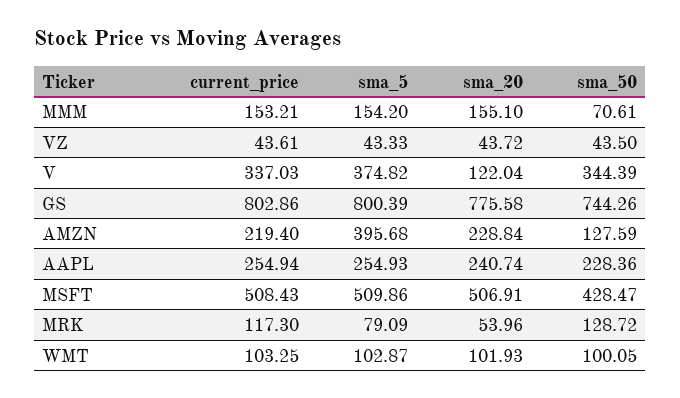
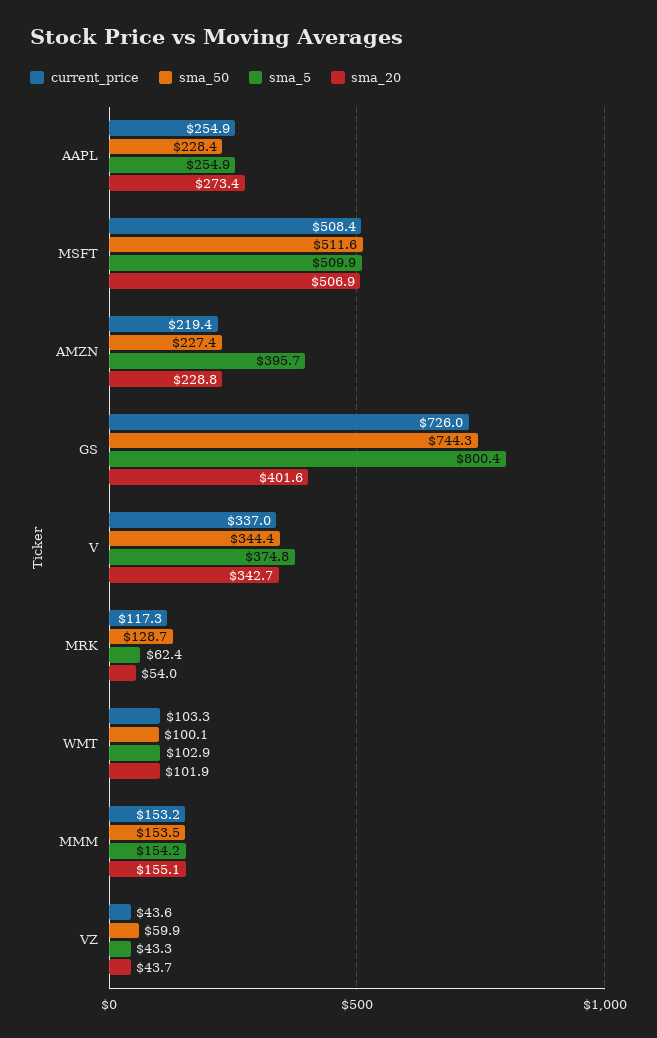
sma_50, MMM: 70.61 -> 153.5
sma_50, VZ: 43.5 -> 59.9
sma_20, V: 122.04 -> 342.7
current_price, GS: 802.86 -> 726
sma_20, GS: 775.58 -> 401.6
sma_50, AMZN: 127.59 -> 227.4
sma_20, AAPL: 240.74 -> 273.4
sma_50, MSFT: 428.47 -> 511.6
sma_5, MRK: 79.09 -> 62.4

